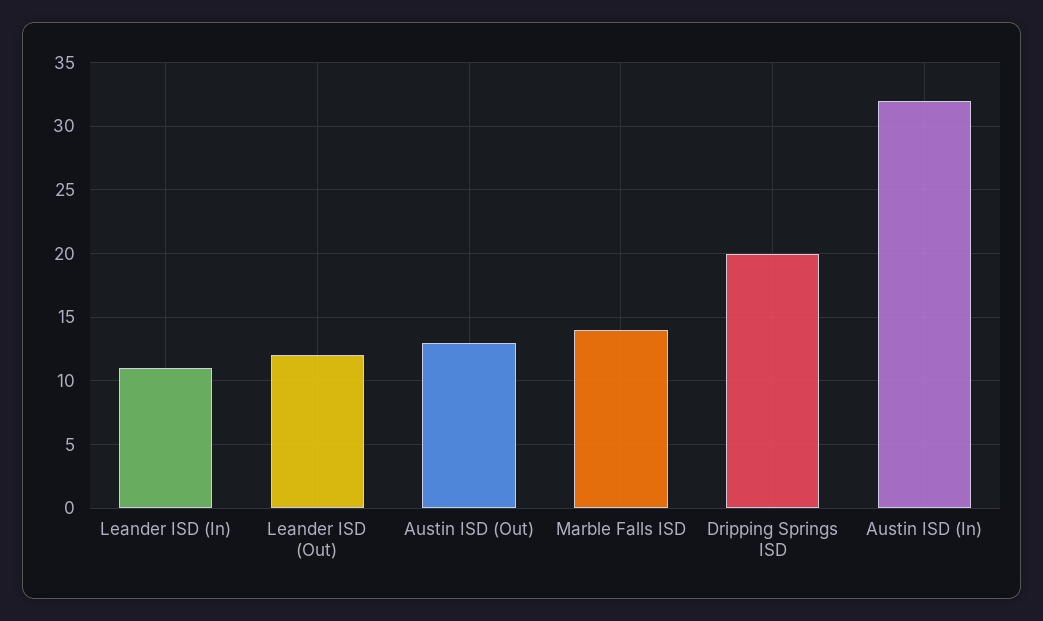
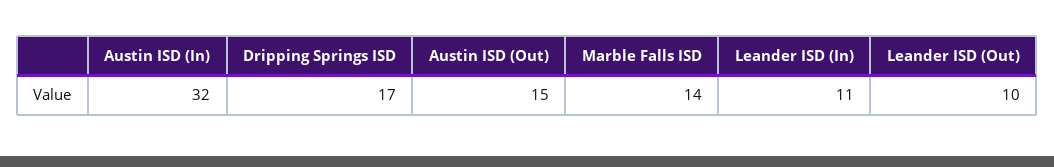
Leander ISD (Out): 12 -> 10
Austin ISD (Out): 13 -> 15
Dripping Springs ISD: 20 -> 17

